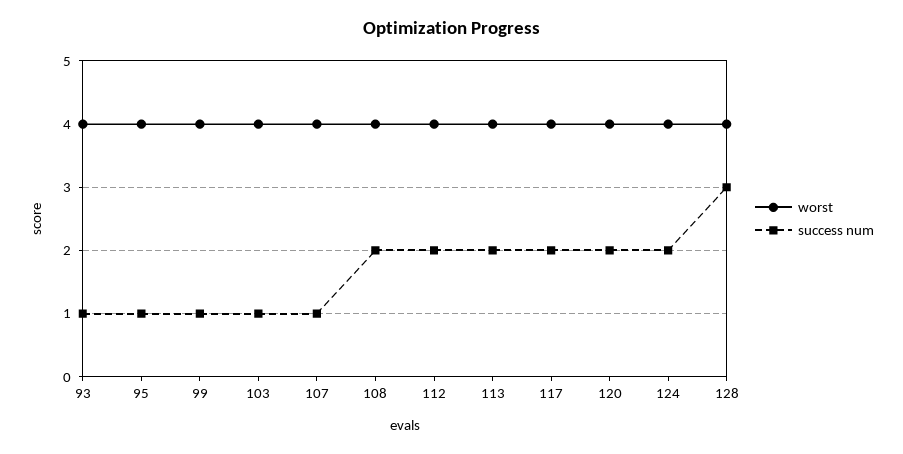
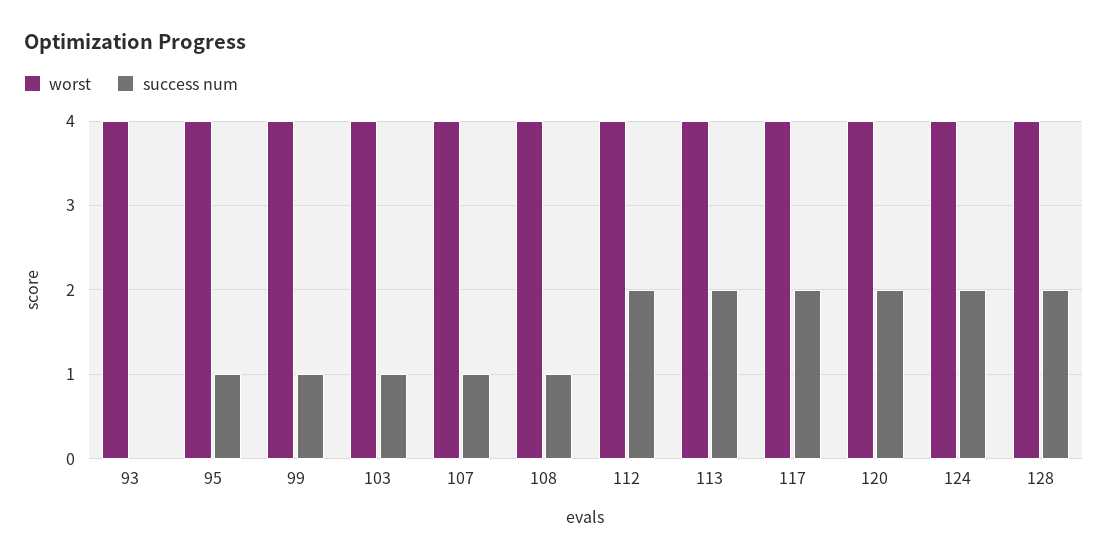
success num, 93: 1 -> 0
success num, 108: 2 -> 1
success num, 128: 3 -> 2

